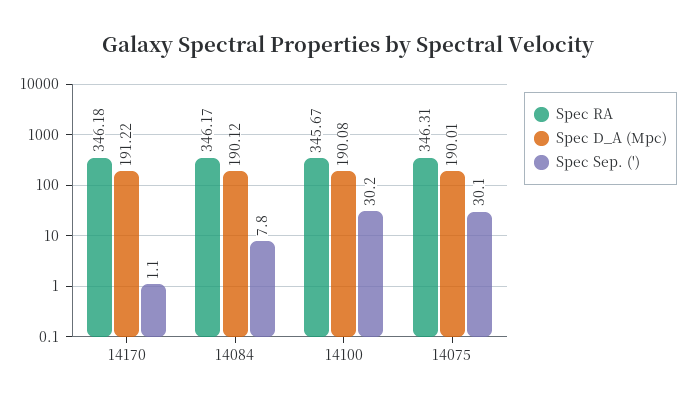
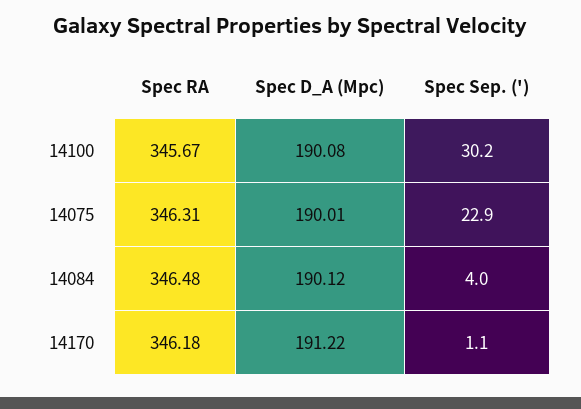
Spec RA, 14084: 346.17 -> 346.48
Spec Sep. ('), 14084: 7.8 -> 4
Spec Sep. ('), 14075: 30.1 -> 22.9

